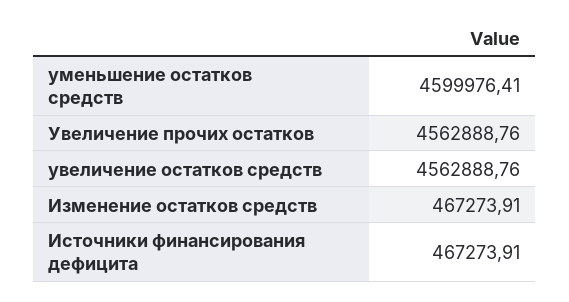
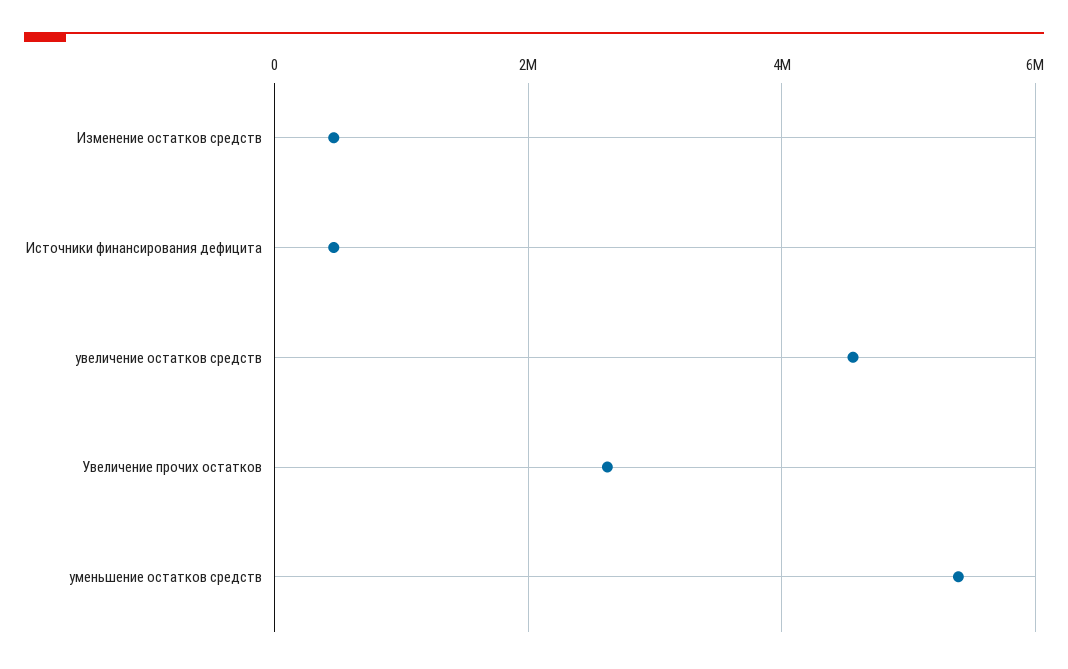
уменьшение остатков средств: 4599976.41 -> 5400000
Увеличение прочих остатков: 4562888.76 -> 2600000

